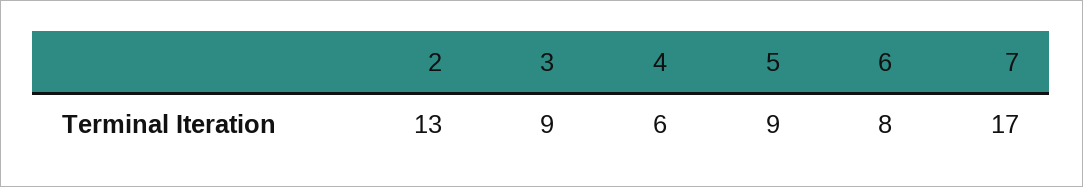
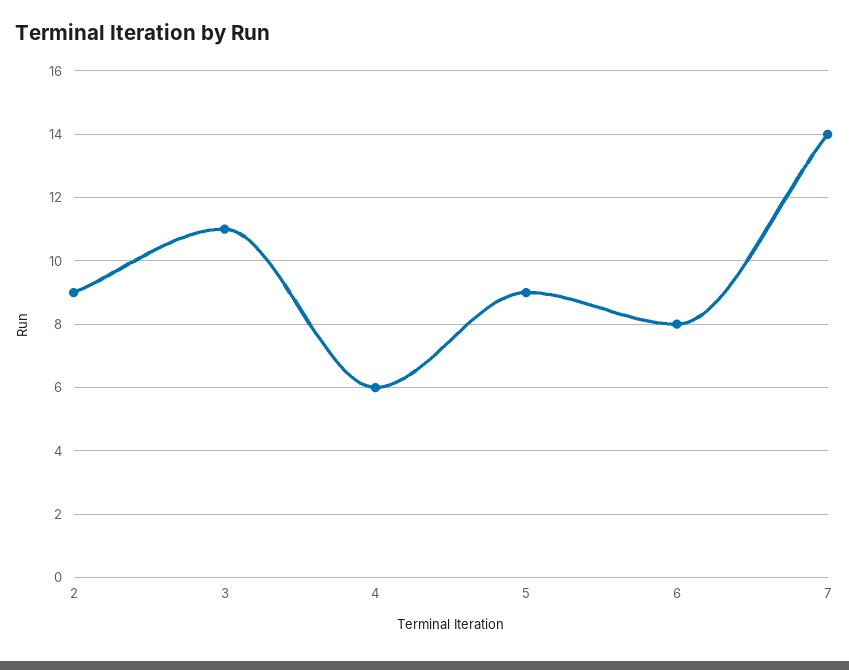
2: 13 -> 9
3: 9 -> 11
7: 17 -> 14

